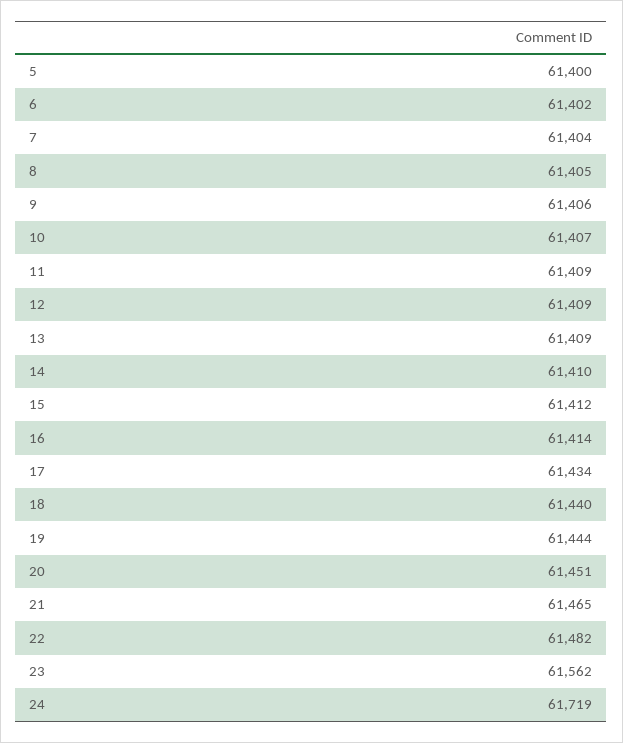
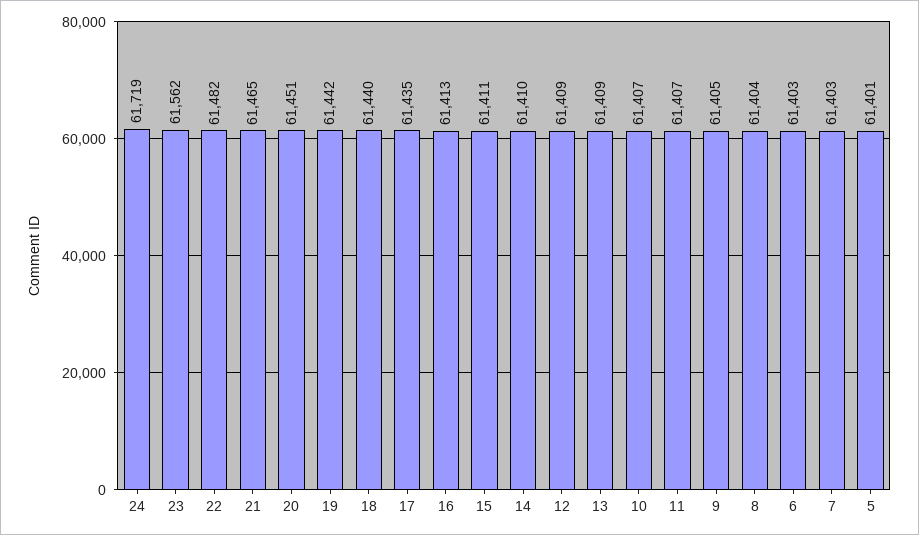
5: 61400 -> 61401
6: 61402 -> 61403
7: 61404 -> 61403
8: 61405 -> 61404
9: 61406 -> 61405
11: 61409 -> 61407
15: 61412 -> 61411
16: 61414 -> 61413
17: 61434 -> 61435
19: 61444 -> 61442

